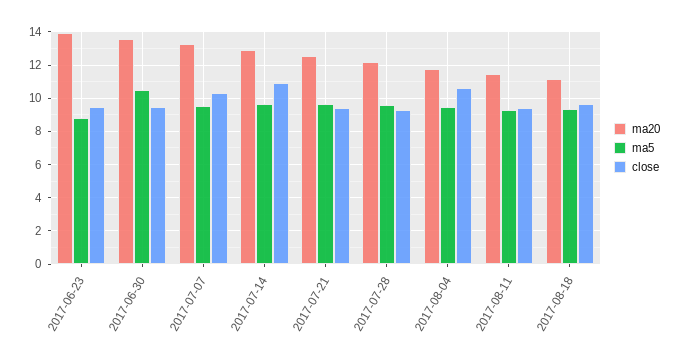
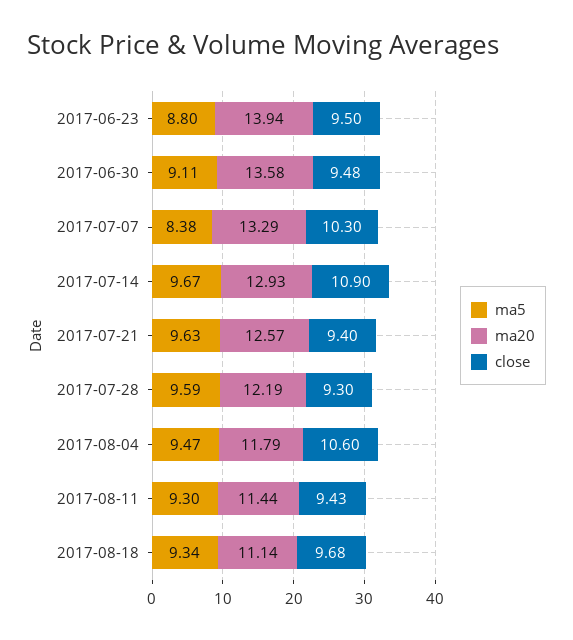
ma5, 2017-06-30: 10.5 -> 9.11
ma5, 2017-07-07: 9.5 -> 8.38

